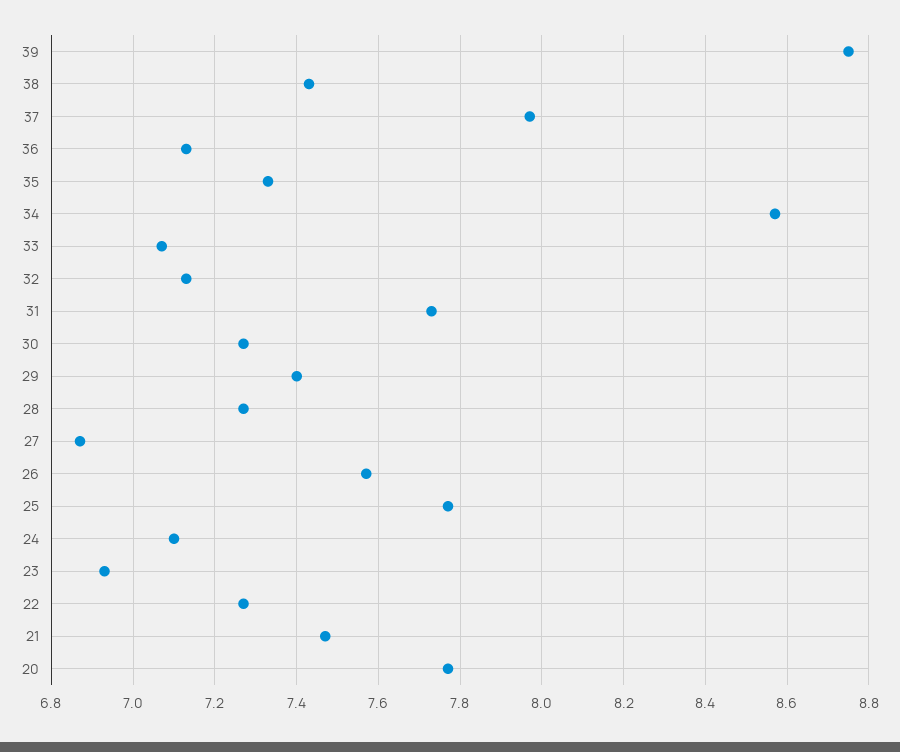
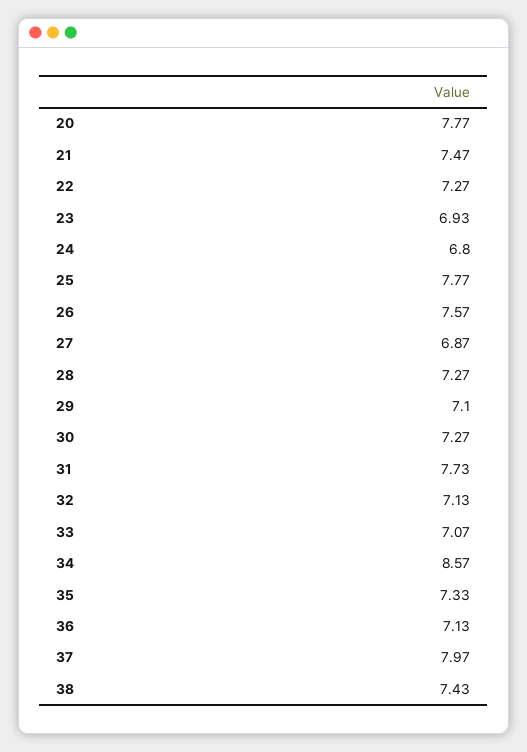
39: 8.75 -> none
29: 7.4 -> 7.1
24: 7.1 -> 6.8

